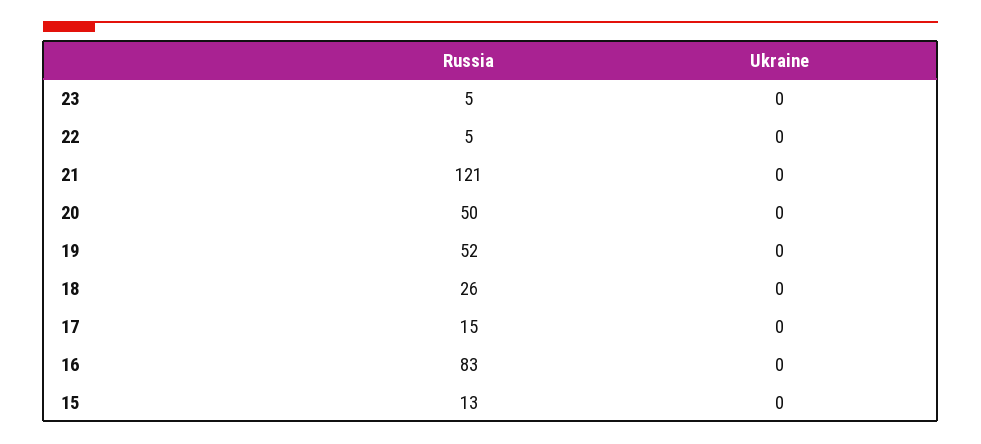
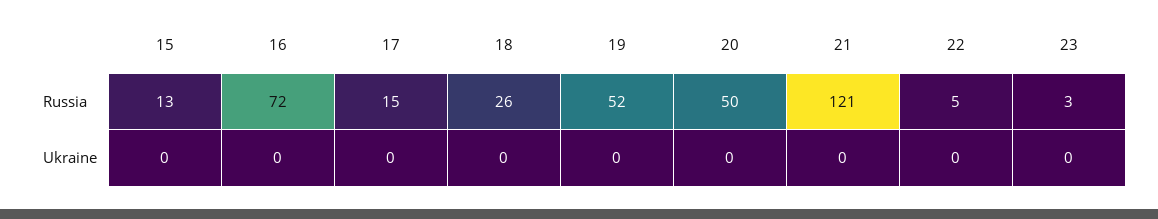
Russia, 23: 5 -> 3
Russia, 16: 83 -> 72

